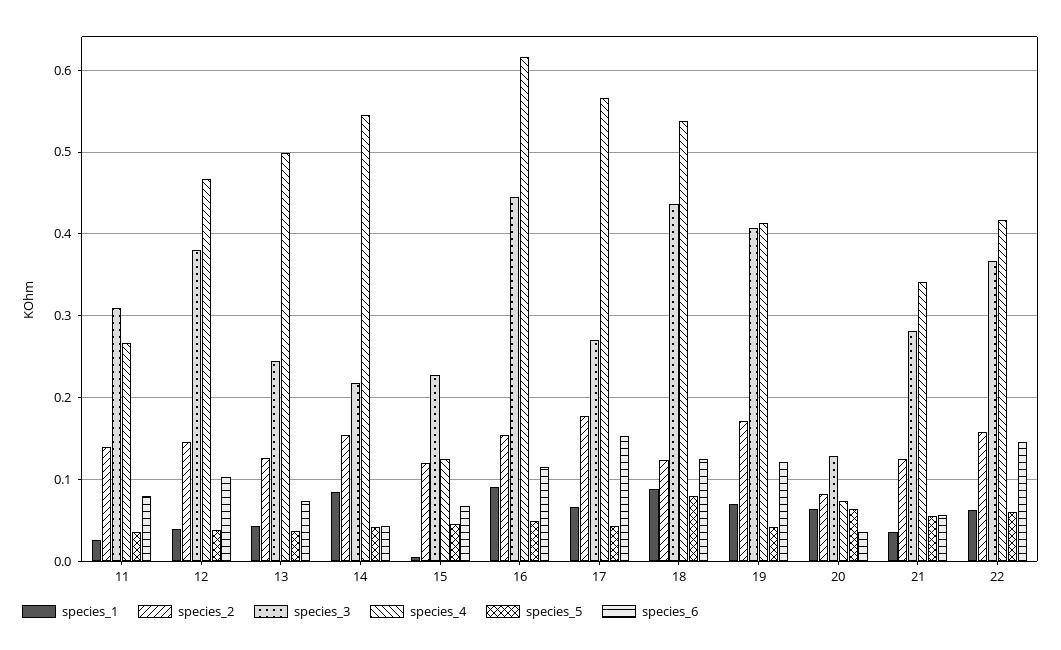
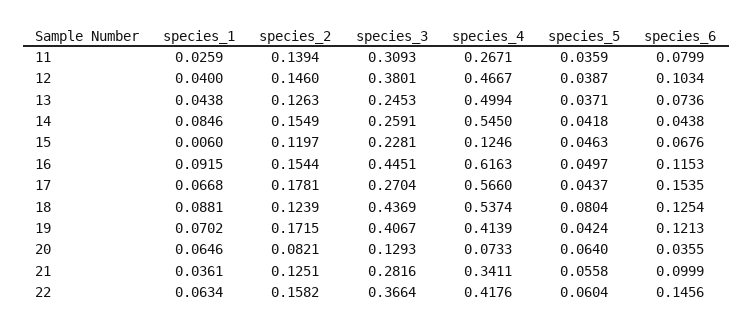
species_3, 14: 0.22 -> 0.2591
species_6, 21: 0.06 -> 0.0999

